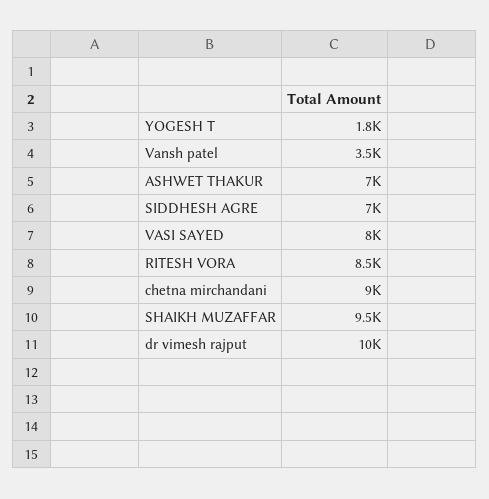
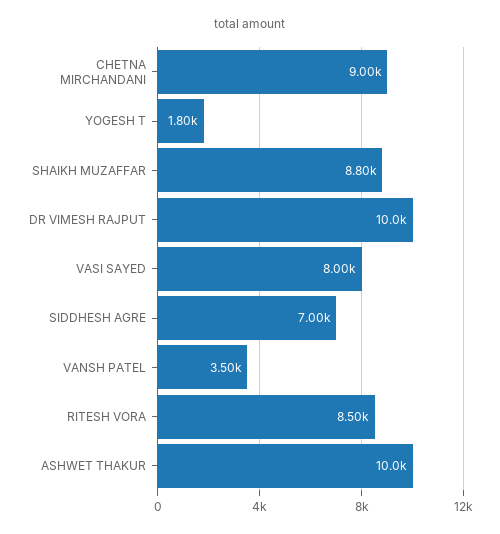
ASHWET THAKUR: 7000 -> 10000
SHAIKH MUZAFFAR: 9500 -> 8800

